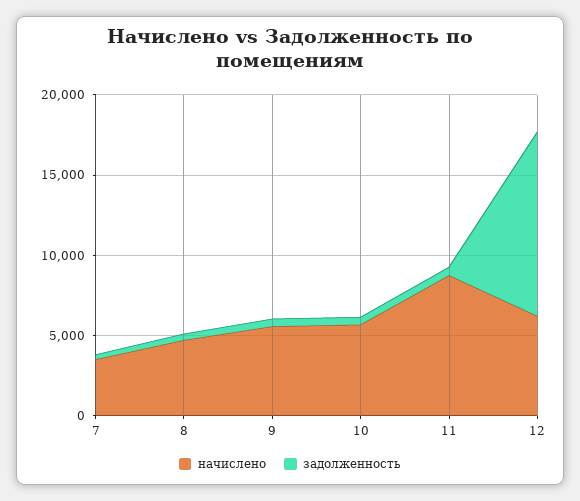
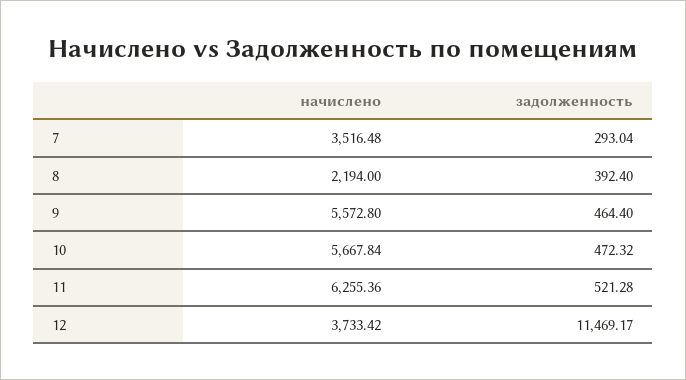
начислено, 8: 5000 -> 2194
начислено, 11: 9000 -> 6255.36
начислено, 12: 6000 -> 3733.42

